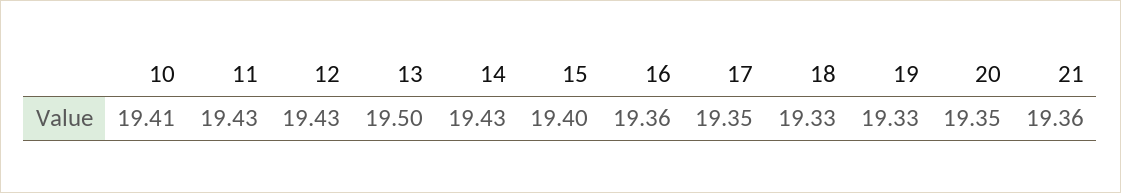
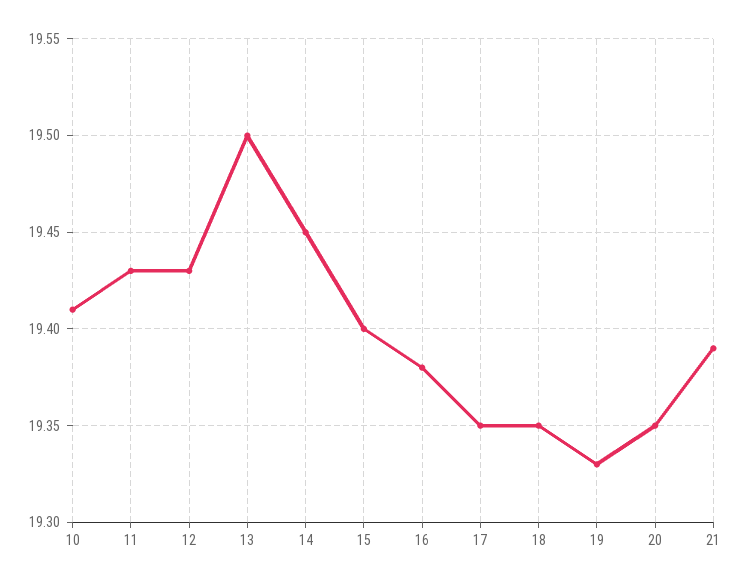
14: 19.43 -> 19.45
16: 19.36 -> 19.38
18: 19.33 -> 19.35
21: 19.36 -> 19.39

